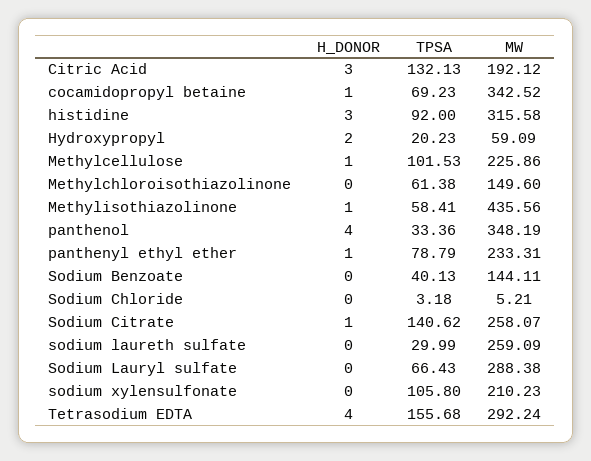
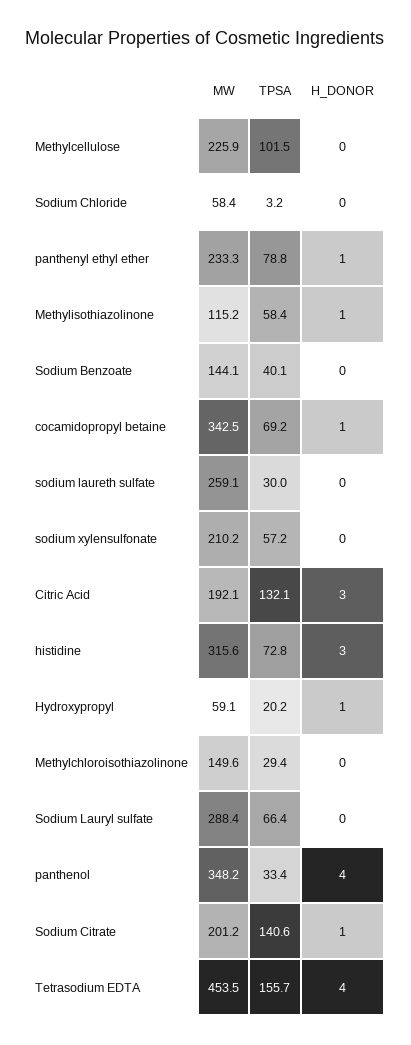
TPSA, histidine: 92 -> 72.8
H_DONOR, Hydroxypropyl: 2 -> 1
H_DONOR, Methylcellulose: 1 -> 0
TPSA, Methylchloroisothiazolinone: 61.38 -> 29.4
MW, Methylisothiazolinone: 435.56 -> 115.2
MW, Sodium Chloride: 5.21 -> 58.4
MW, Sodium Citrate: 258.07 -> 201.2
TPSA, sodium xylensulfonate: 105.8 -> 57.2
MW, Tetrasodium EDTA: 292.24 -> 453.5

